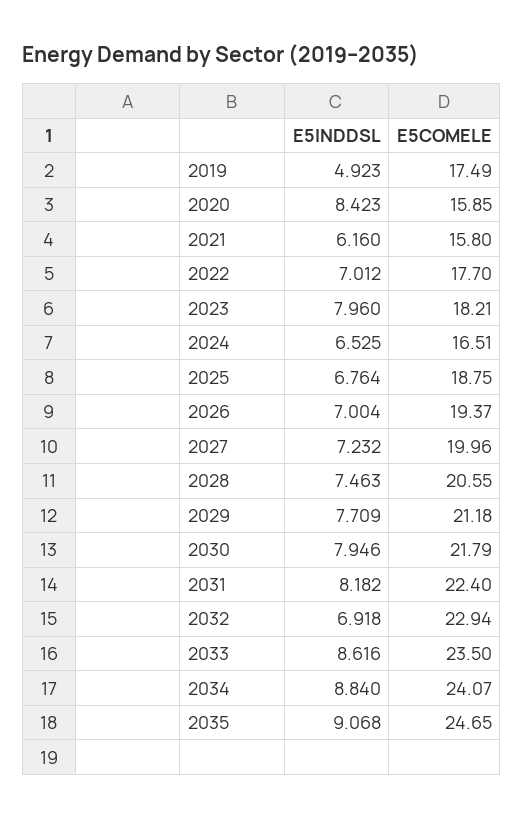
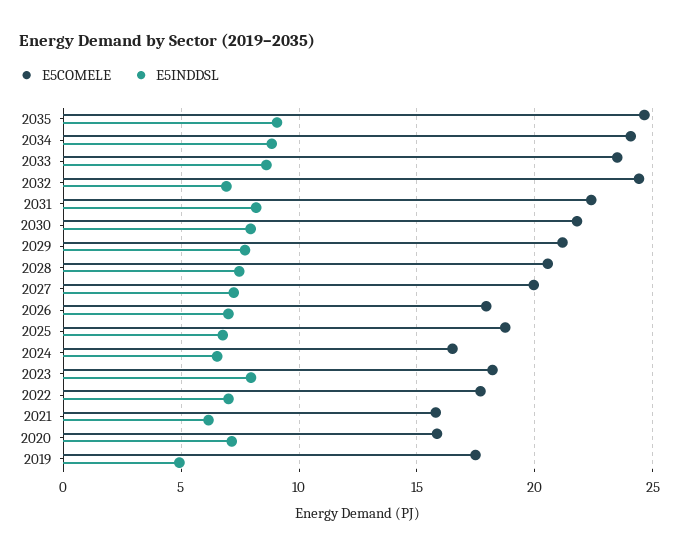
E5INDDSL, 2020: 8.423 -> 7
E5COMELE, 2026: 19.37 -> 18
E5COMELE, 2032: 22.94 -> 24.5

